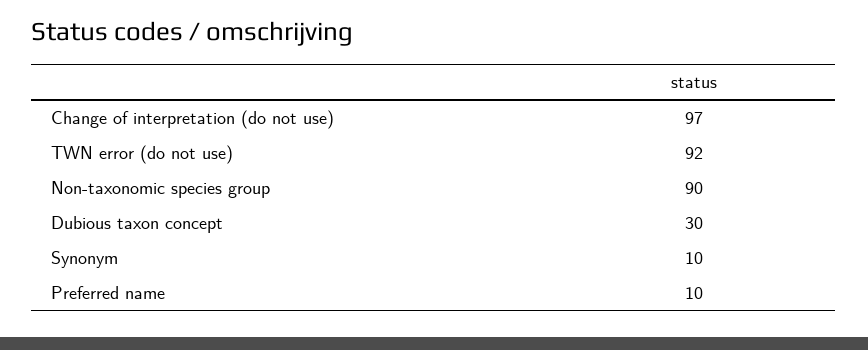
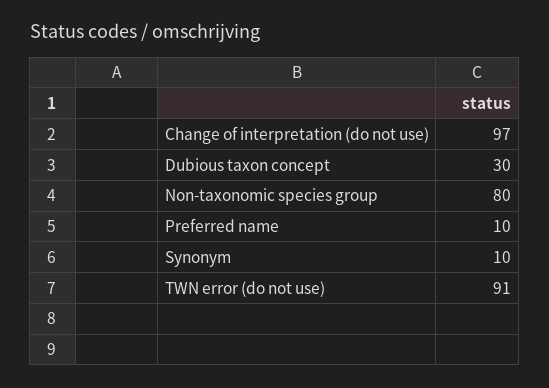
TWN error (do not use): 92 -> 91
Non-taxonomic species group: 90 -> 80

